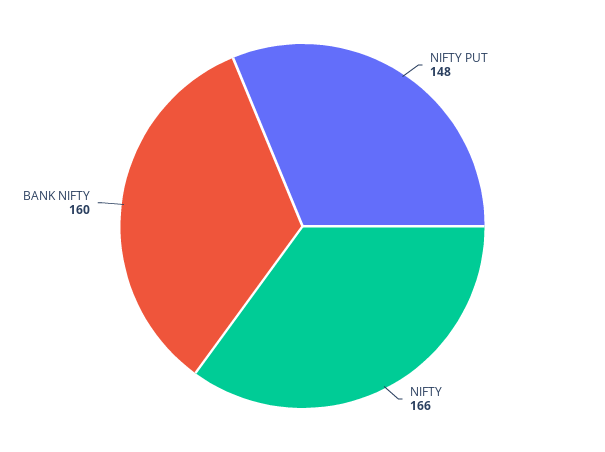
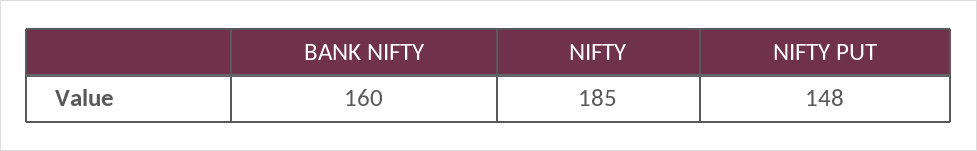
NIFTY: 166 -> 185

